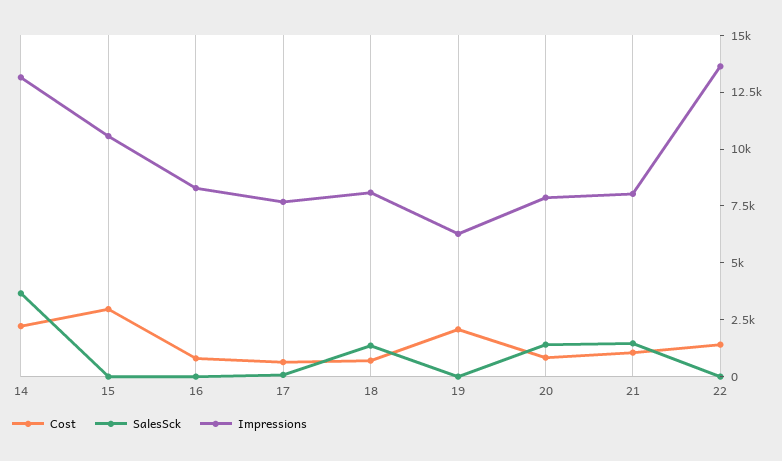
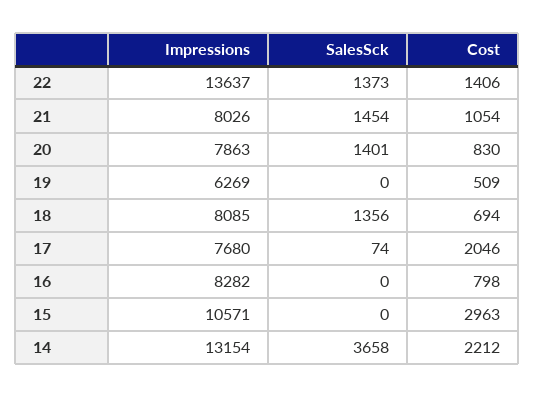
Cost, 17: 500 -> 2046
Cost, 19: 2000 -> 509
SalesSck, 22: 0 -> 1373

